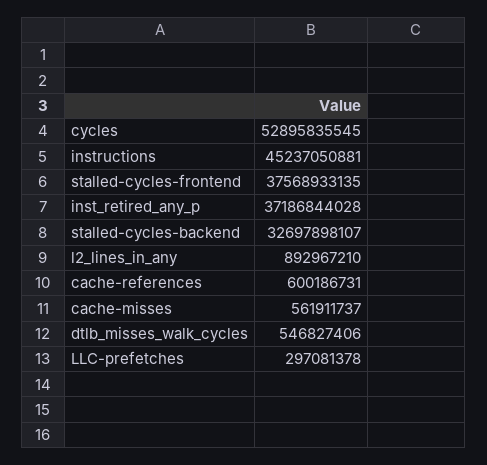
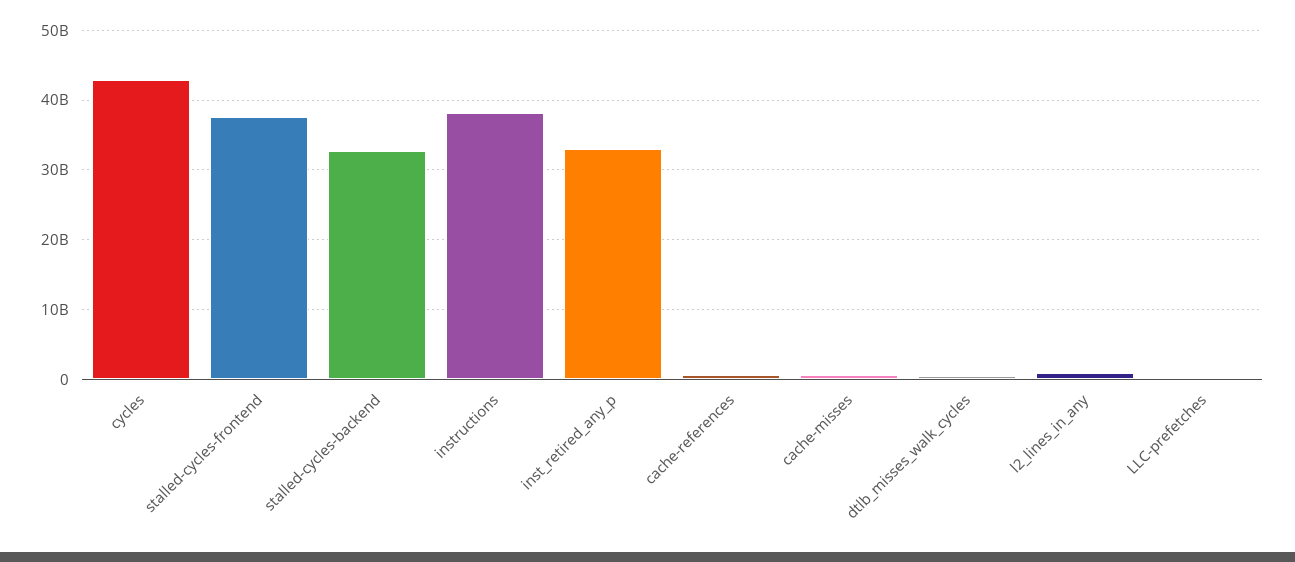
cycles: 52895835545 -> 43000000000
instructions: 45237050881 -> 38000000000
inst_retired_any_p: 37186844028 -> 33000000000

